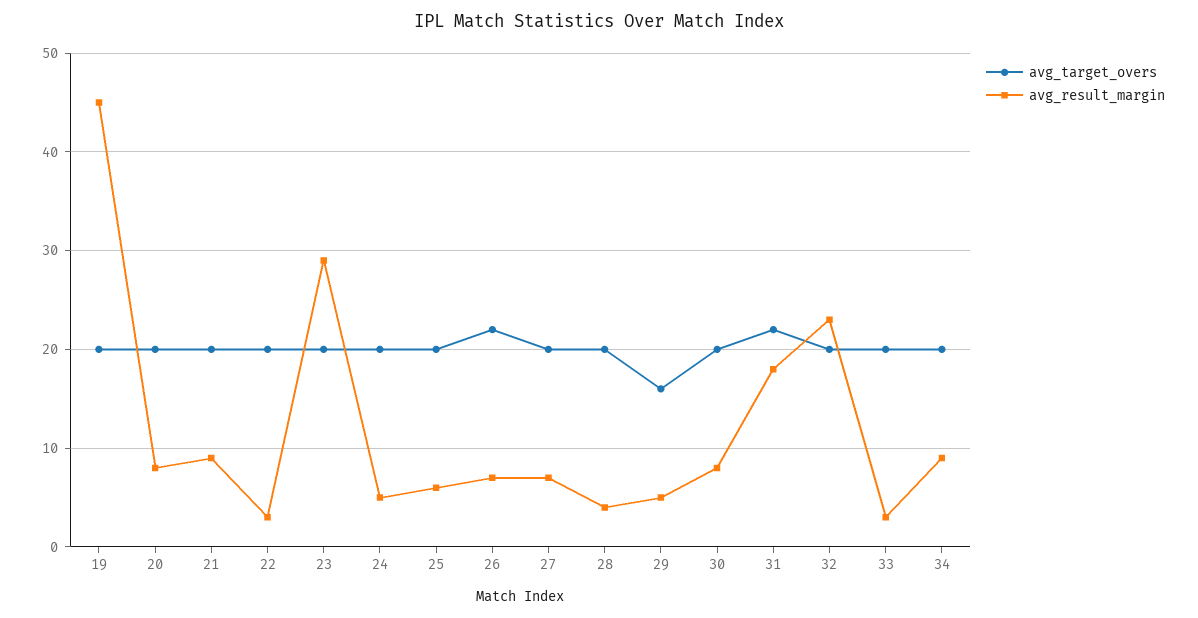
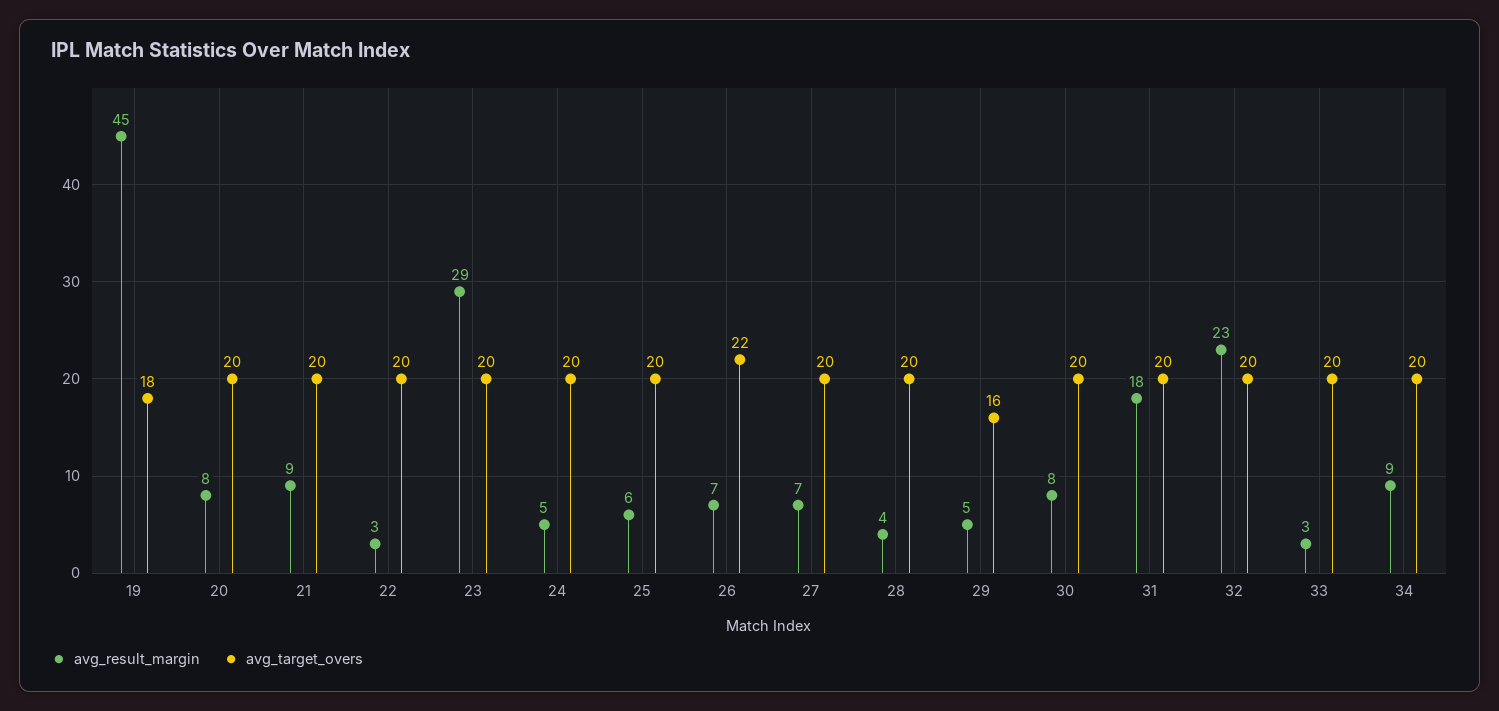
avg_target_overs, 19: 20 -> 18
avg_target_overs, 31: 22 -> 20

